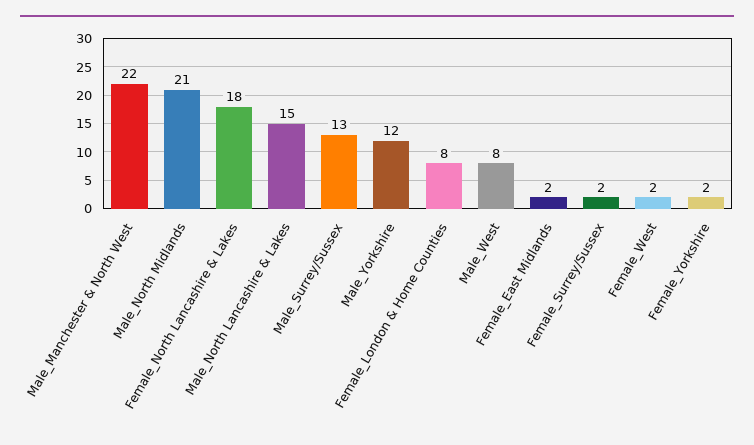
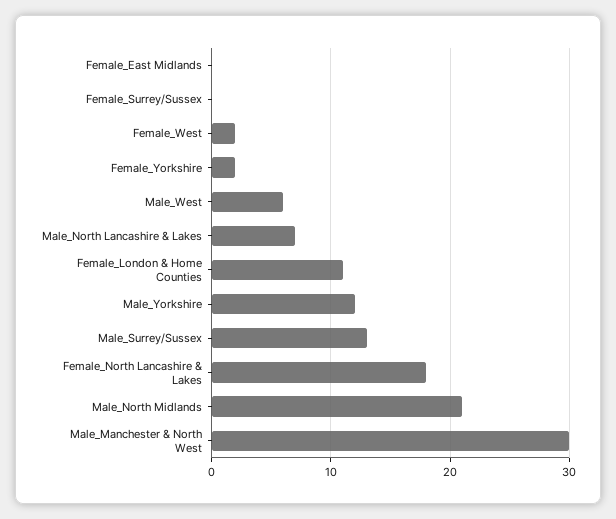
Male_Manchester & North West: 22 -> 30
Male_North Lancashire & Lakes: 15 -> 7
Female_London & Home Counties: 8 -> 11
Male_West: 8 -> 6
Female_East Midlands: 2 -> 0
Female_Surrey/Sussex: 2 -> 0

